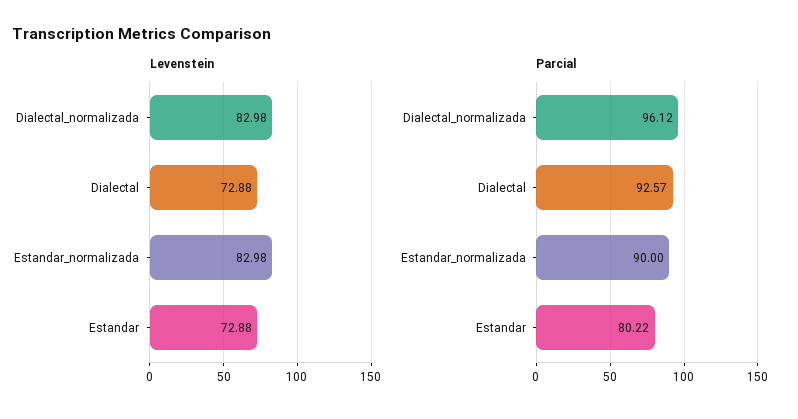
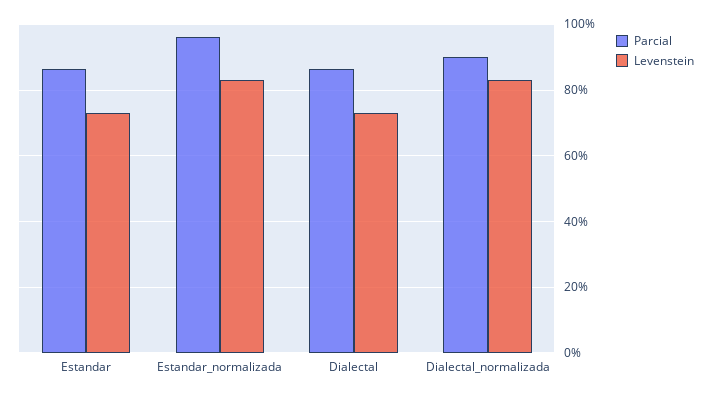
Parcial, Dialectal_normalizada: 96.12 -> 90
Parcial, Dialectal: 92.57 -> 86
Parcial, Estandar_normalizada: 90 -> 96
Parcial, Estandar: 80.22 -> 86

